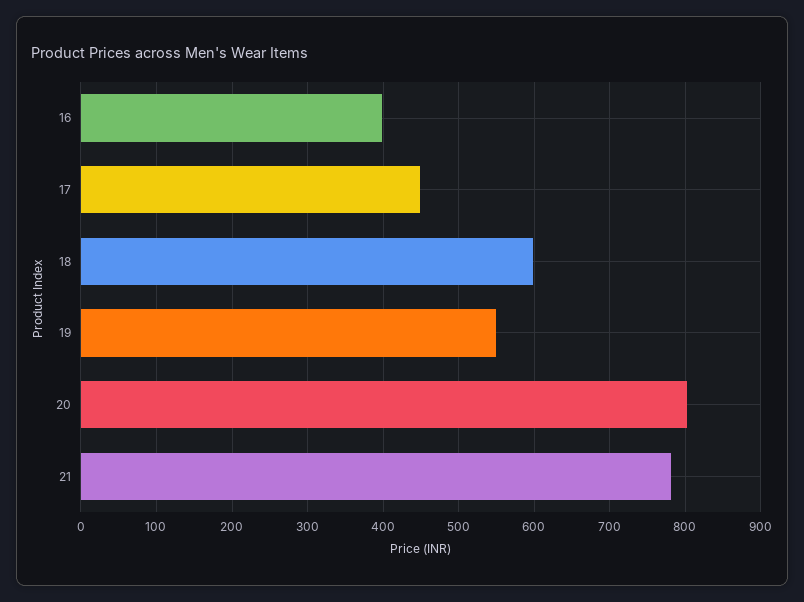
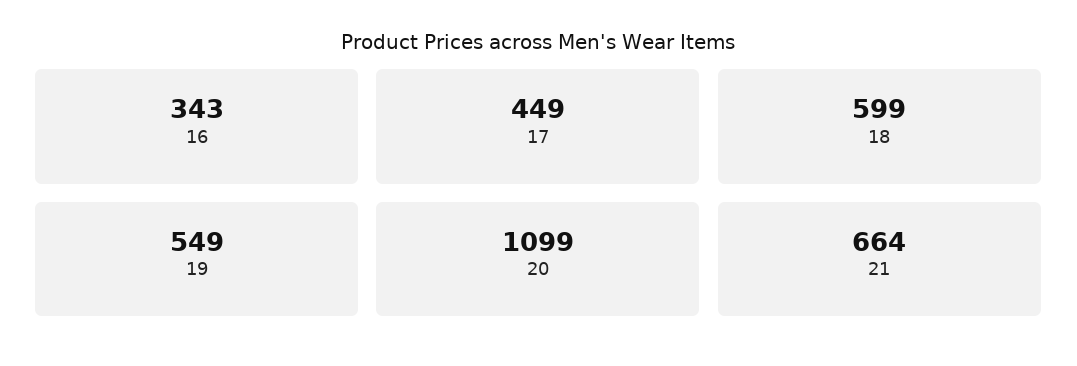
16: 400 -> 343
20: 800 -> 1099
21: 780 -> 664

